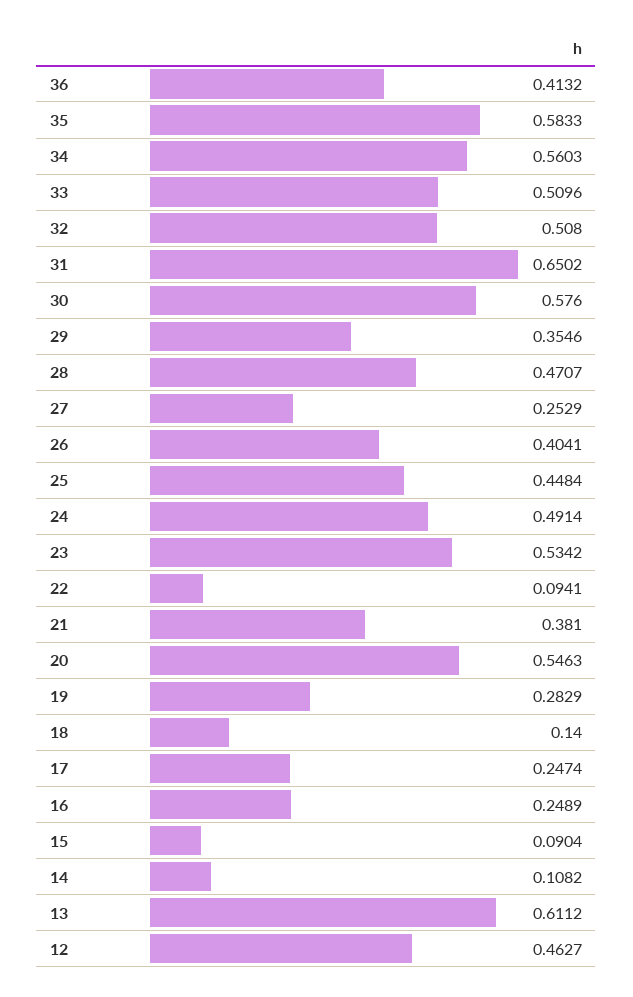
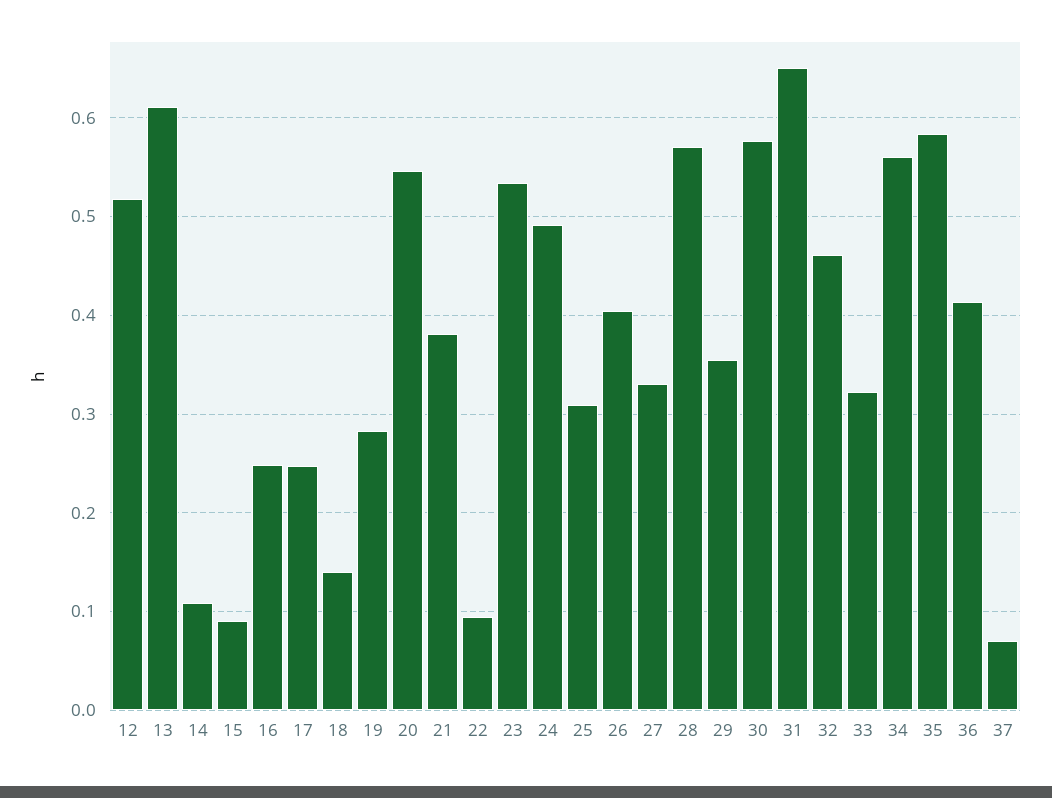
33: 0.5096 -> 0.32
32: 0.508 -> 0.46
28: 0.4707 -> 0.57
27: 0.2529 -> 0.33
25: 0.4484 -> 0.31
12: 0.4627 -> 0.52
37: none -> 0.07

